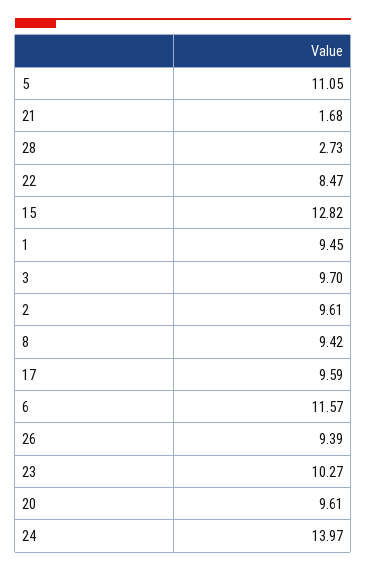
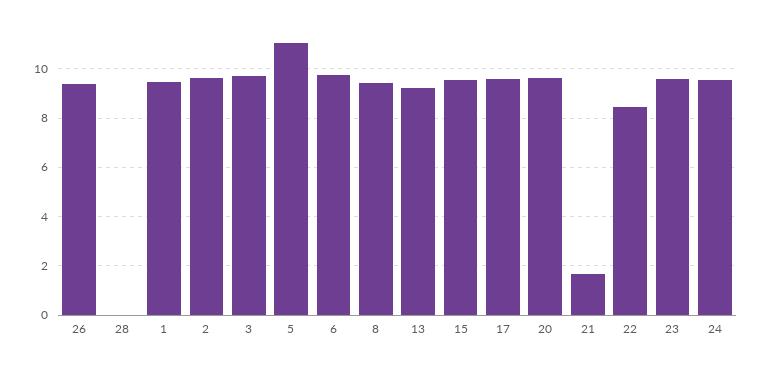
28: 2.73 -> 0
15: 12.82 -> 9.5
6: 11.57 -> 9.75
23: 10.27 -> 9.5
24: 13.97 -> 9.5
13: none -> 9.25

